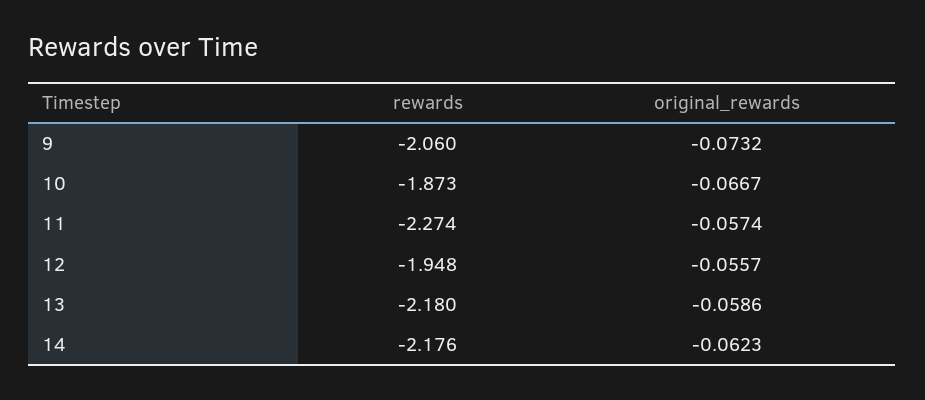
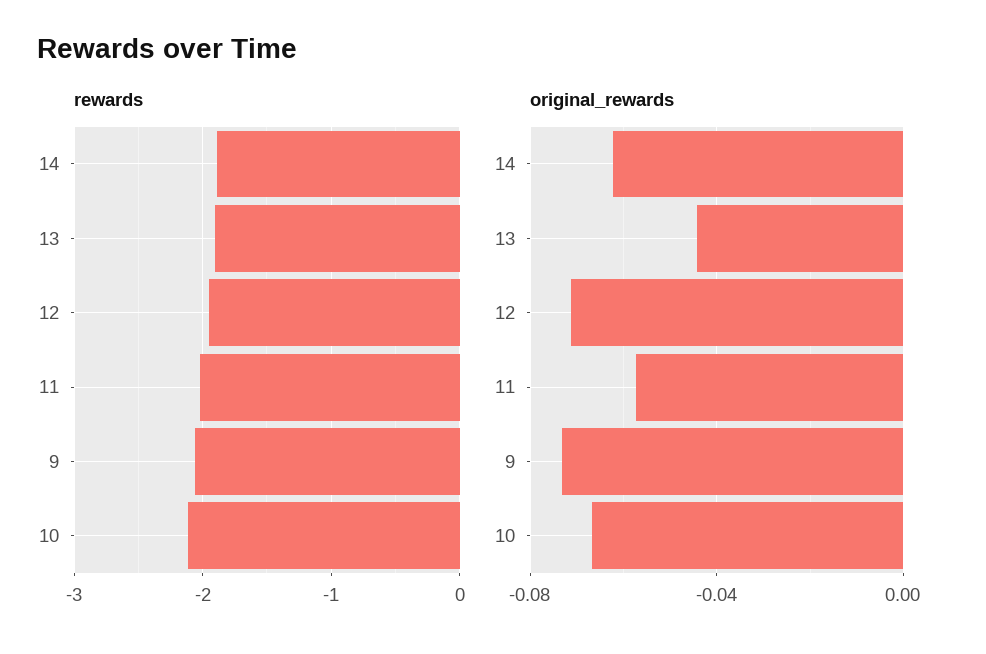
rewards, 10: -1.873 -> -2.1
rewards, 11: -2.274 -> -2
original_rewards, 12: -0.0557 -> -0.07
rewards, 13: -2.18 -> -1.9
original_rewards, 13: -0.0586 -> -0.045
rewards, 14: -2.176 -> -1.9

